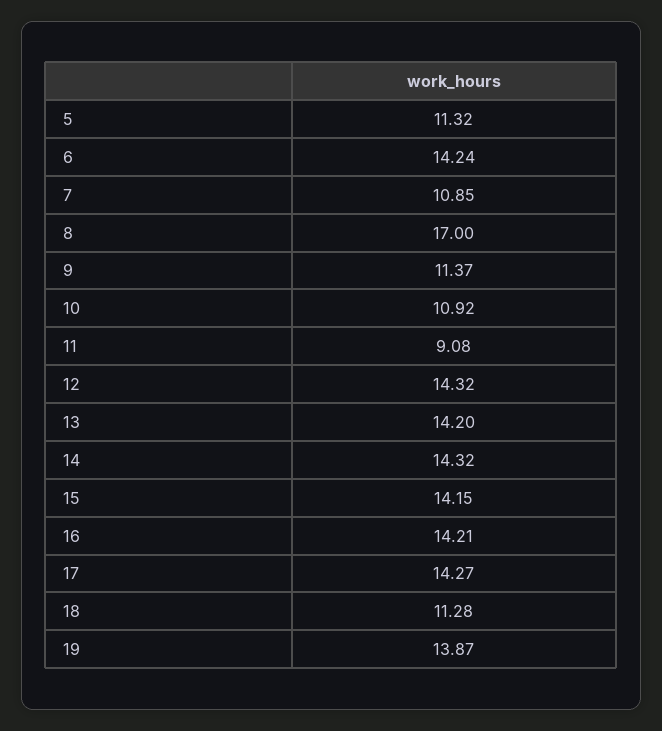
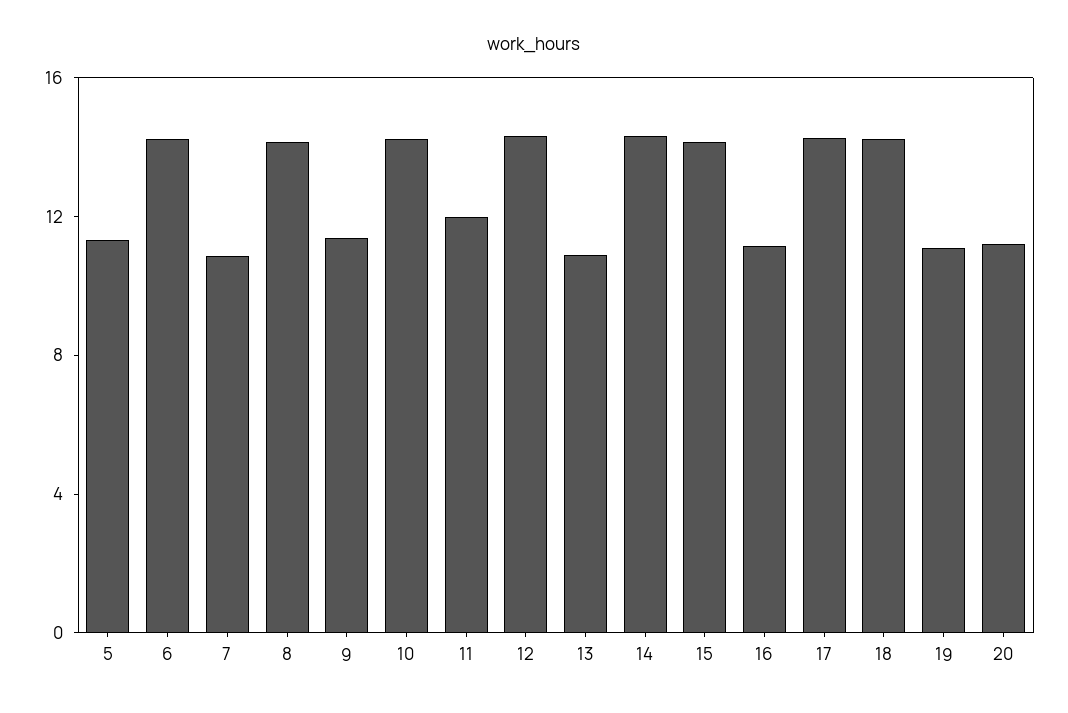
8: 17 -> 14
10: 10.92 -> 14
11: 9.08 -> 12
13: 14.2 -> 11
16: 14.21 -> 11
18: 11.28 -> 14
19: 13.87 -> 11
20: none -> 11

